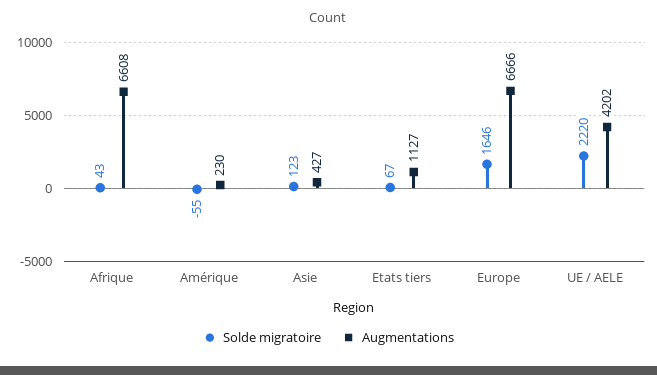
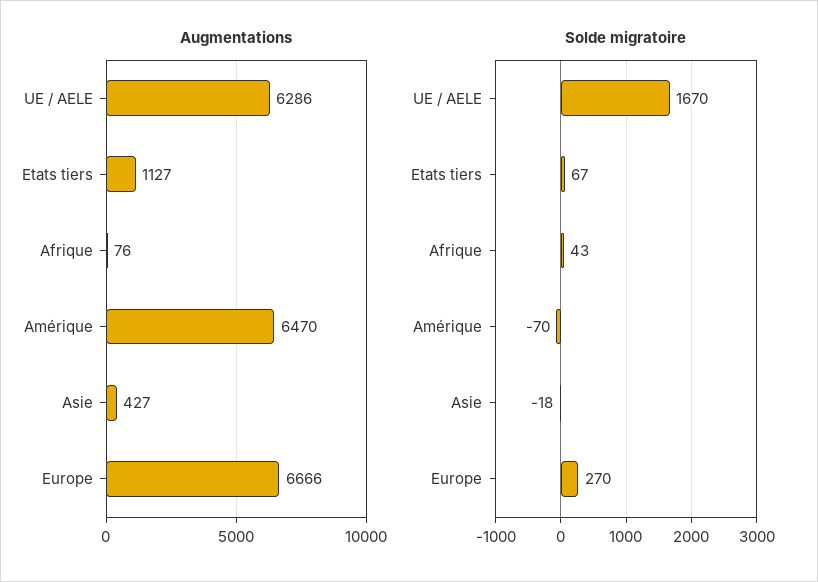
Augmentations, Afrique: 6608 -> 76
Solde migratoire, Amérique: -55 -> -70
Augmentations, Amérique: 230 -> 6470
Solde migratoire, Asie: 123 -> -18
Solde migratoire, Europe: 1646 -> 270
Solde migratoire, UE / AELE: 2220 -> 1670
Augmentations, UE / AELE: 4202 -> 6286

